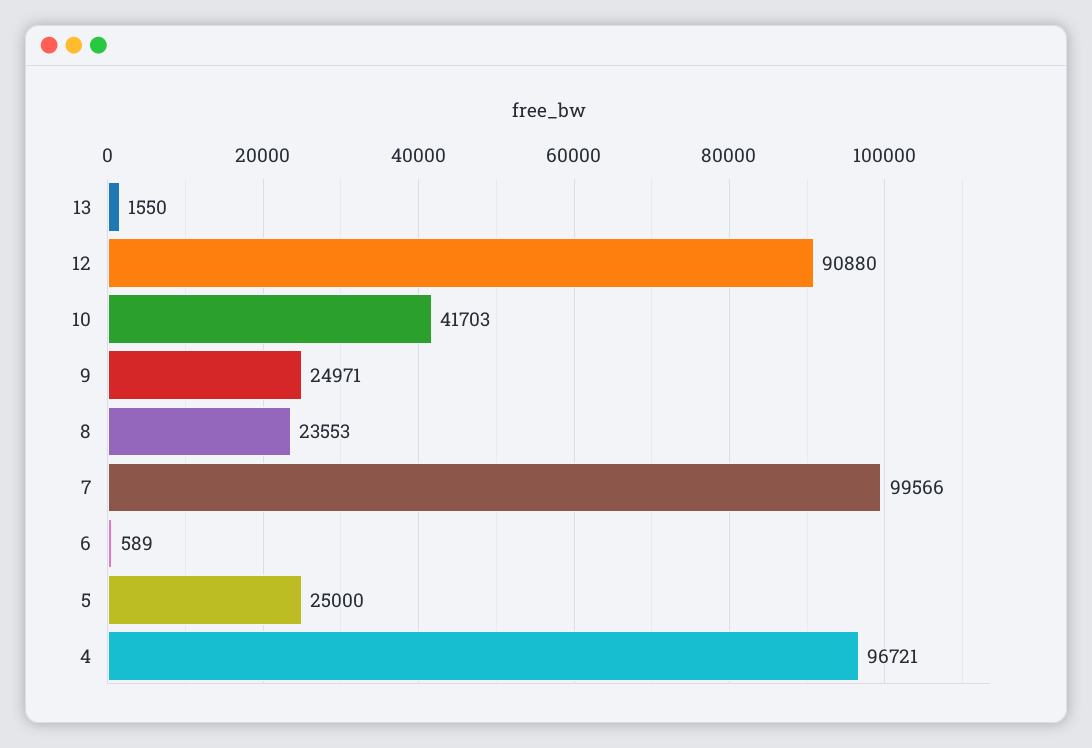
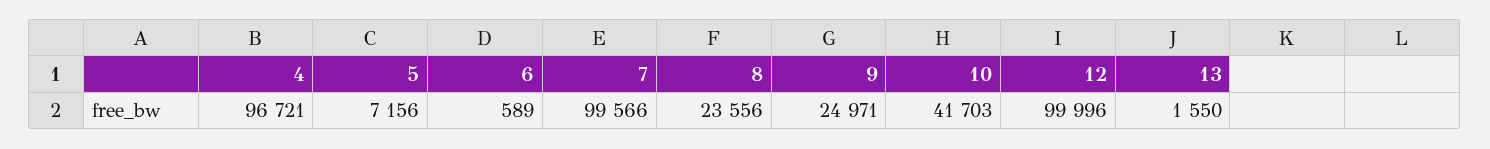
12: 90880 -> 99996
8: 23553 -> 23556
5: 25000 -> 7156

